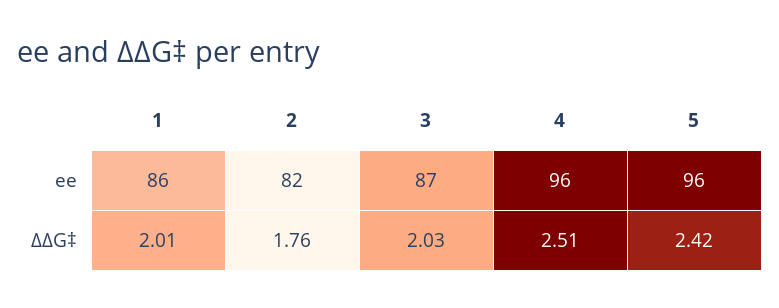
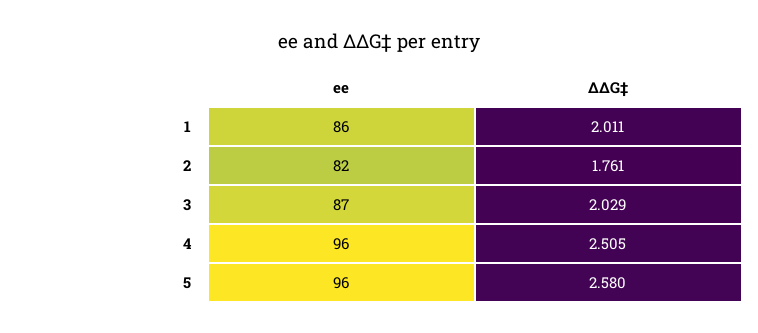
5, ΔΔG‡: 2.42 -> 2.58

